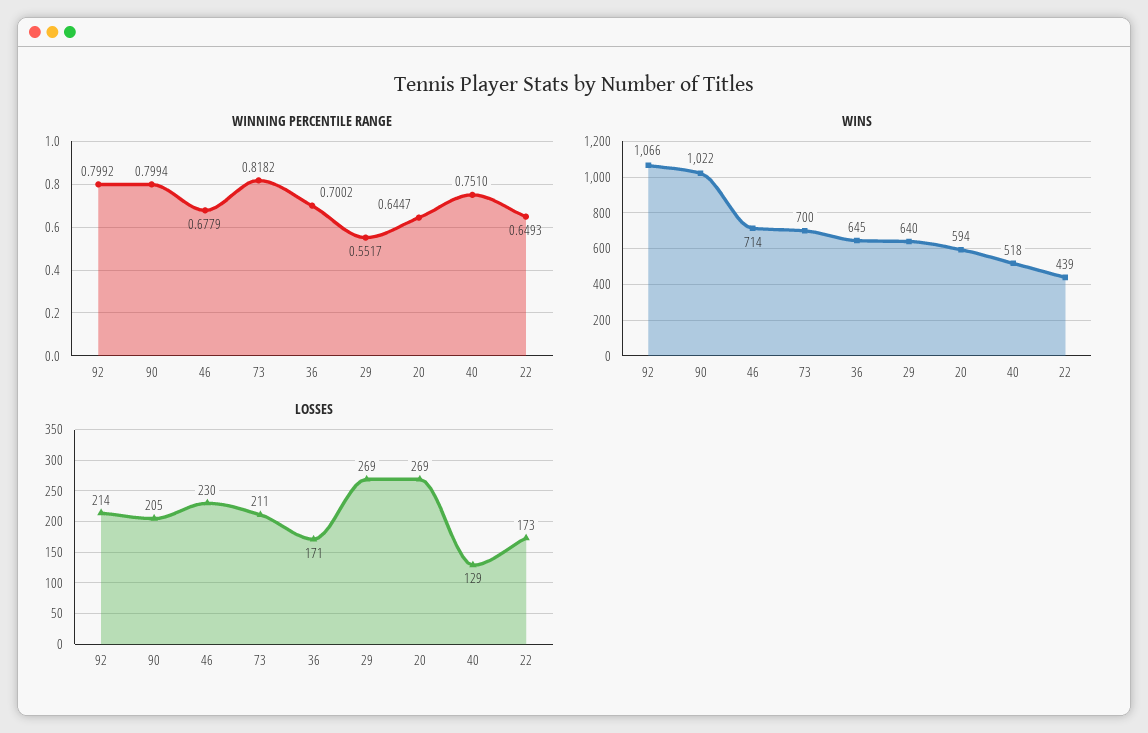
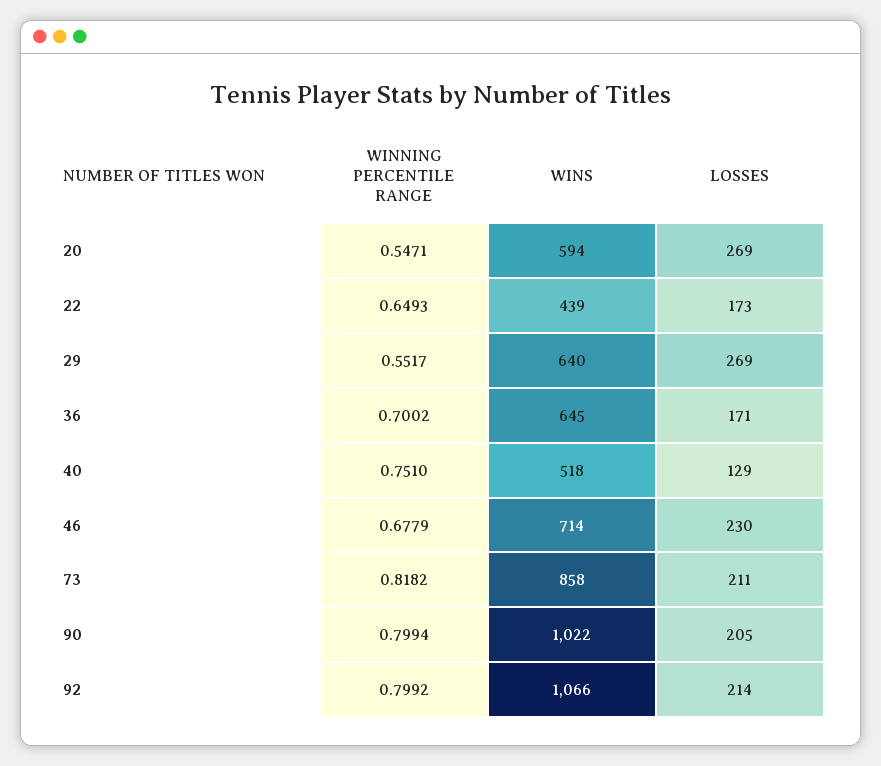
WINNING PERCENTILE RANGE, 20: 0.6447 -> 0.5471
WINS, 73: 700 -> 858

